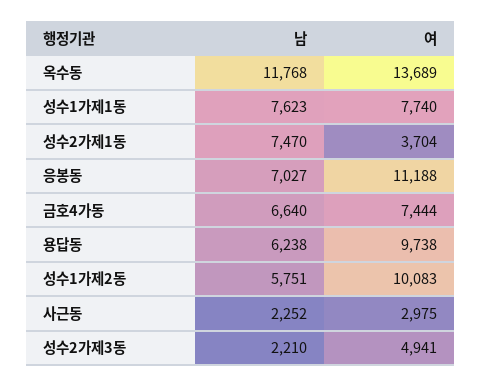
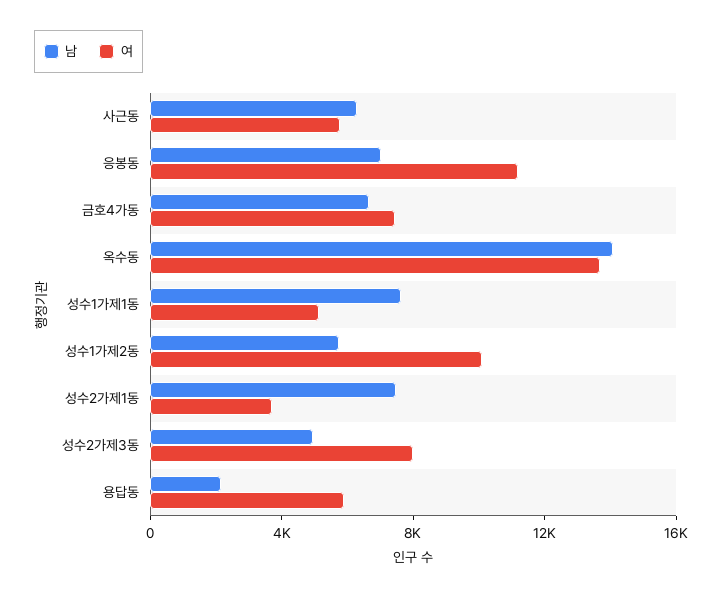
남, 옥수동: 11768 -> 14000
여, 성수1가제1동: 7740 -> 5000
남, 용답동: 6238 -> 2000
여, 용답동: 9738 -> 6000
남, 사근동: 2252 -> 6000
여, 사근동: 2975 -> 6000
남, 성수2가제3동: 2210 -> 5000
여, 성수2가제3동: 4941 -> 8000

